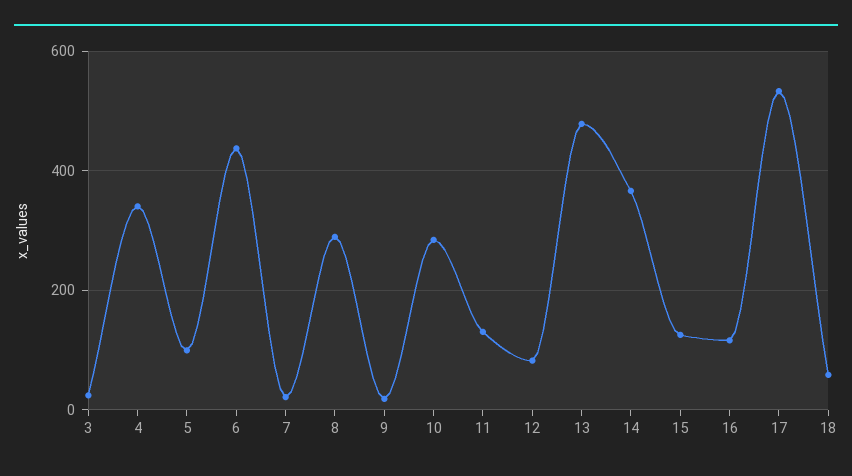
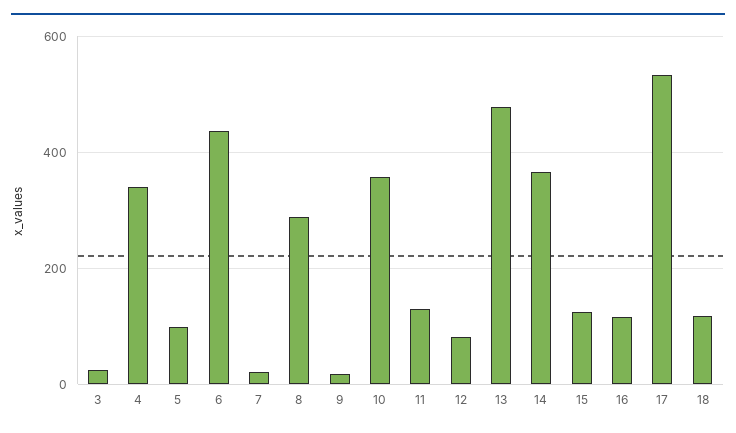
10: 280 -> 360
18: 60 -> 120

